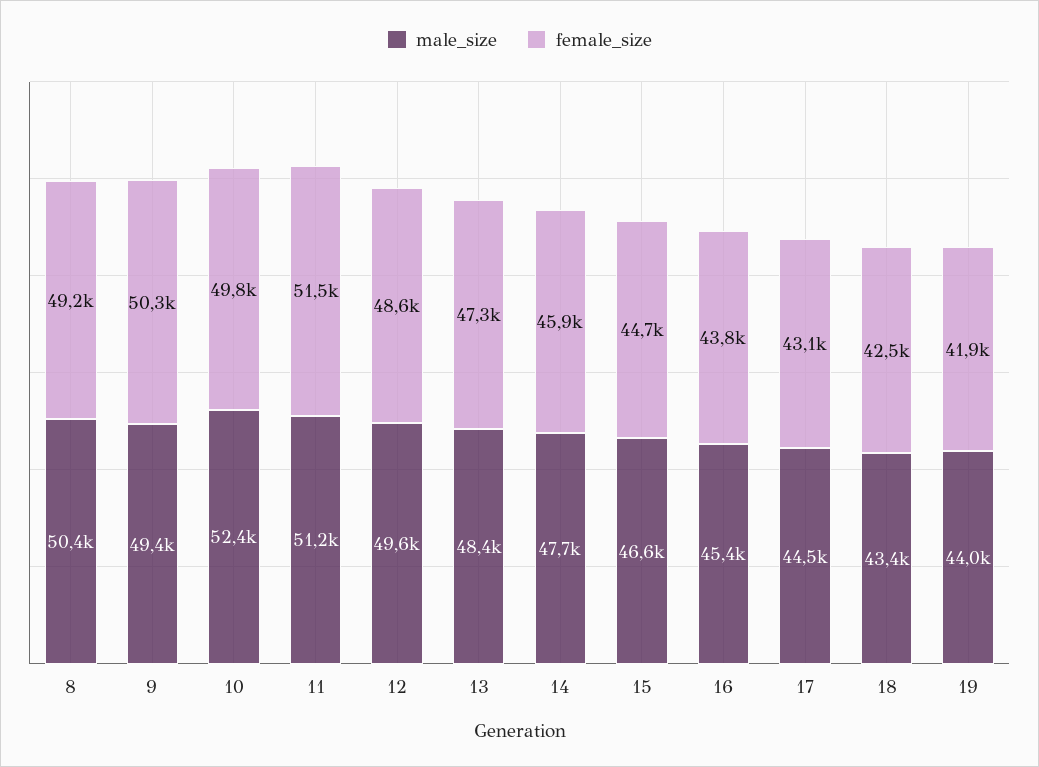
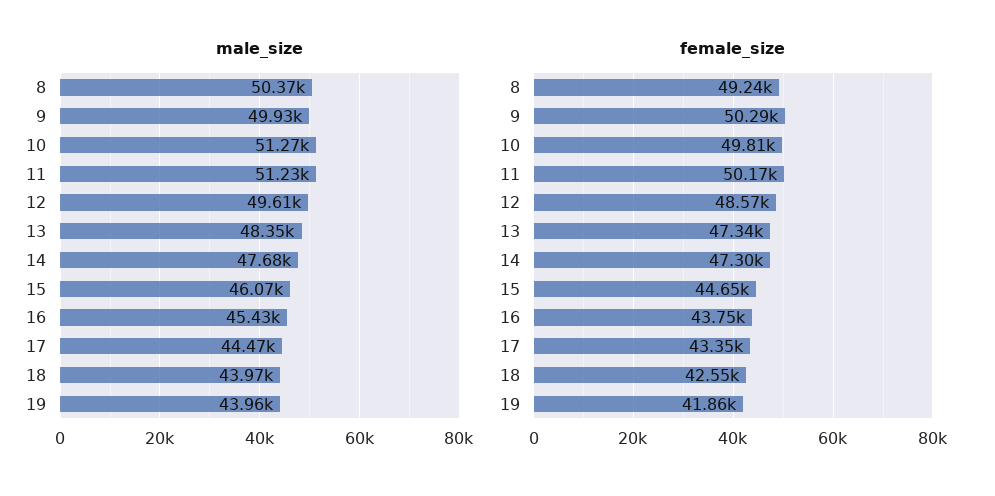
male_size, 9: 49400 -> 49930
male_size, 10: 52400 -> 51270
female_size, 11: 51500 -> 50170
female_size, 14: 45900 -> 47300
male_size, 15: 46600 -> 46070
female_size, 17: 43100 -> 43350
male_size, 18: 43400 -> 43970

